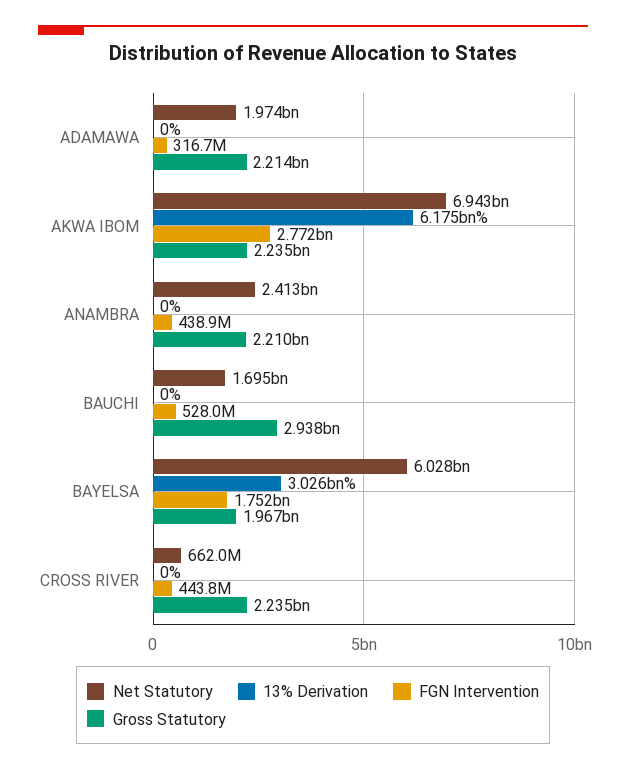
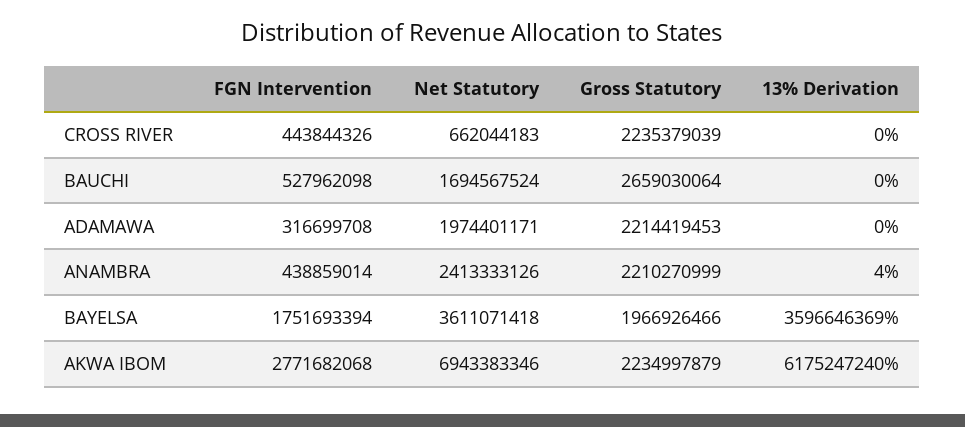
13% Derivation, ANAMBRA: 0 -> 4
Gross Statutory, BAUCHI: 2938000000 -> 2659030064
Net Statutory, BAYELSA: 6028000000 -> 3611071418
13% Derivation, BAYELSA: 3026000000 -> 3596646369

